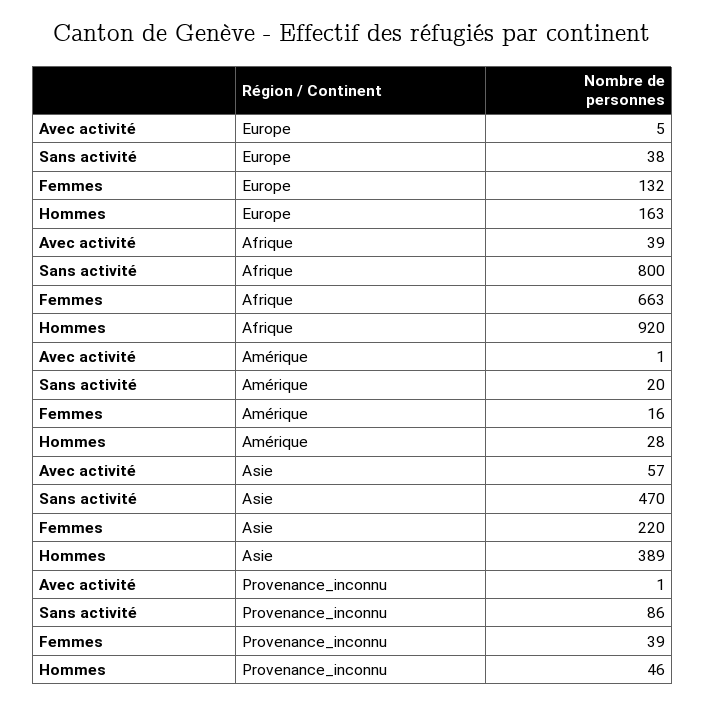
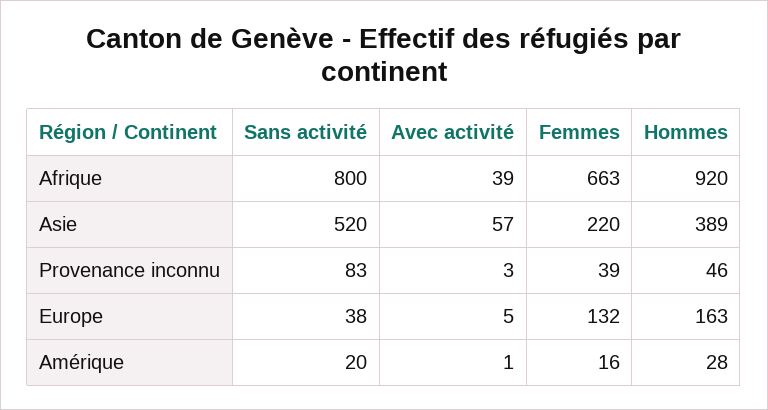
Sans activité, Asie: 470 -> 520
Avec activité, Provenance_inconnu: 1 -> 3
Sans activité, Provenance_inconnu: 86 -> 83

